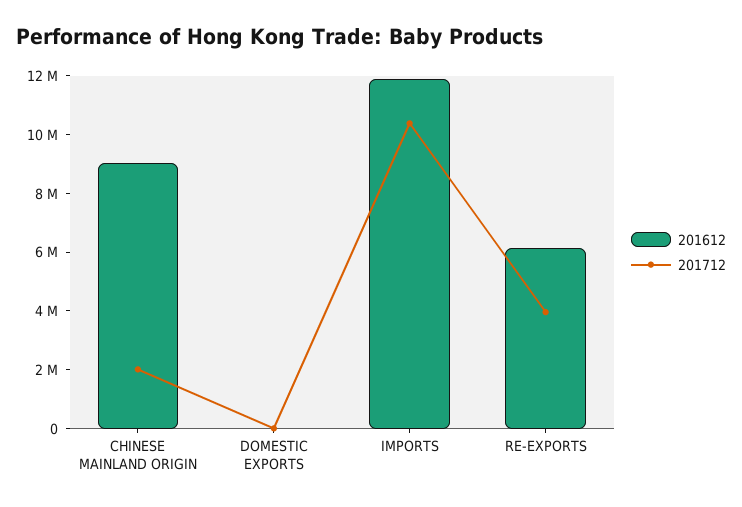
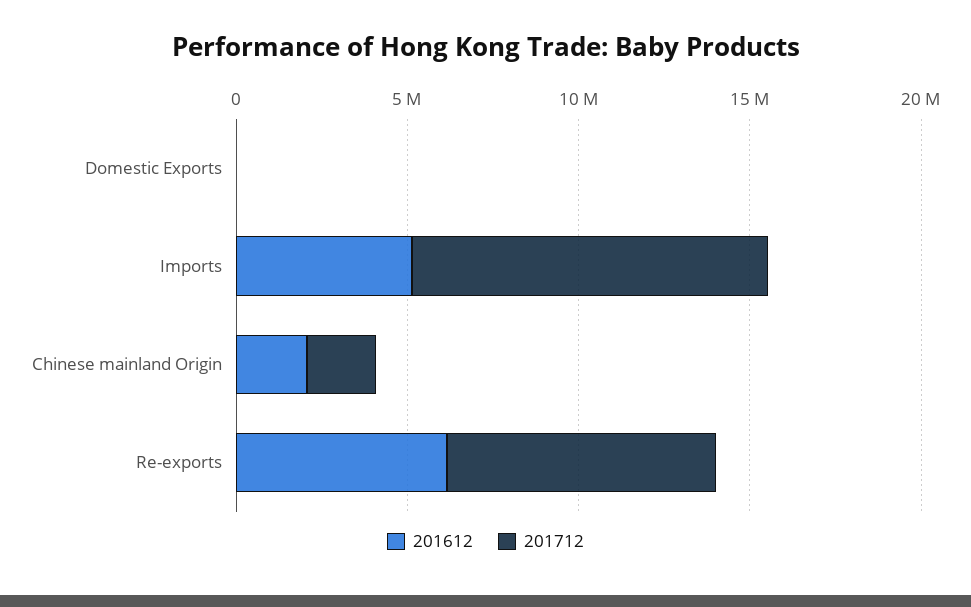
201612, CHINESE MAINLAND ORIGIN: 9000000 -> 2000000
201612, IMPORTS: 12000000 -> 5000000
201712, RE-EXPORTS: 4000000 -> 8000000

